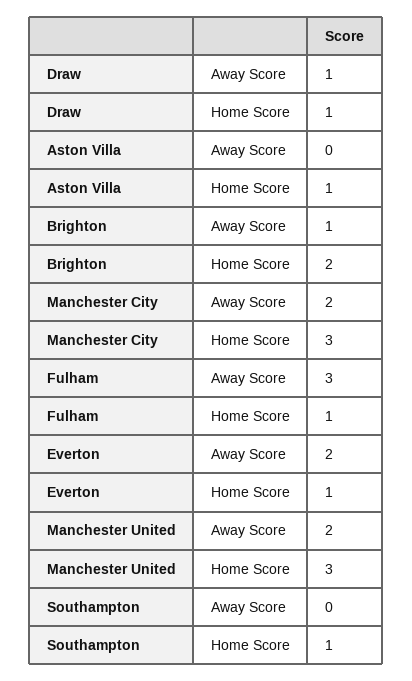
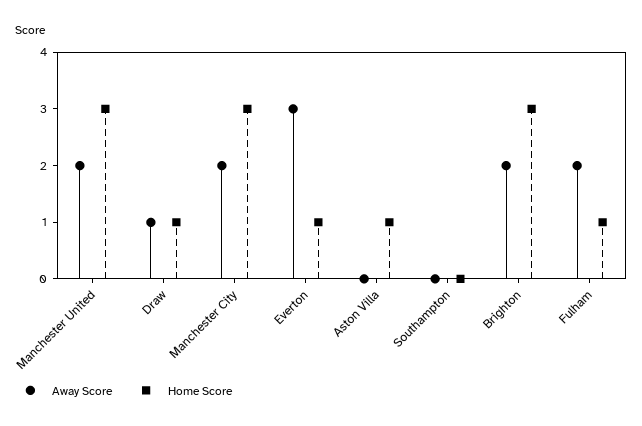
Away Score, Brighton: 1 -> 2
Home Score, Brighton: 2 -> 3
Away Score, Fulham: 3 -> 2
Away Score, Everton: 2 -> 3
Home Score, Southampton: 1 -> 0

